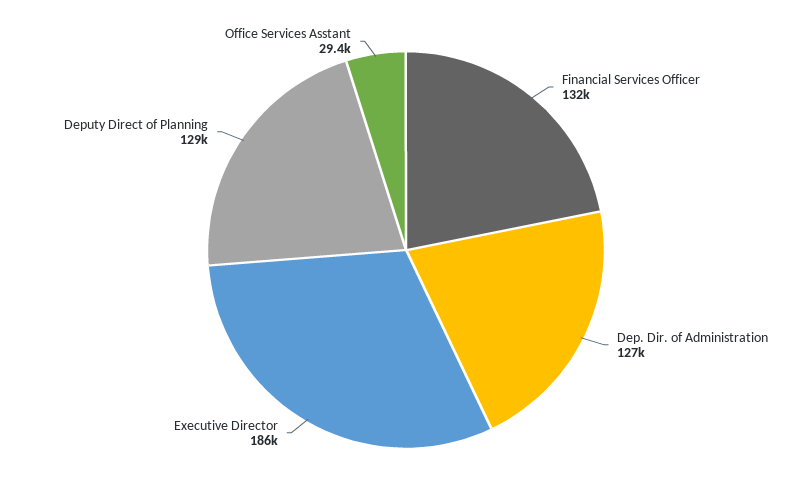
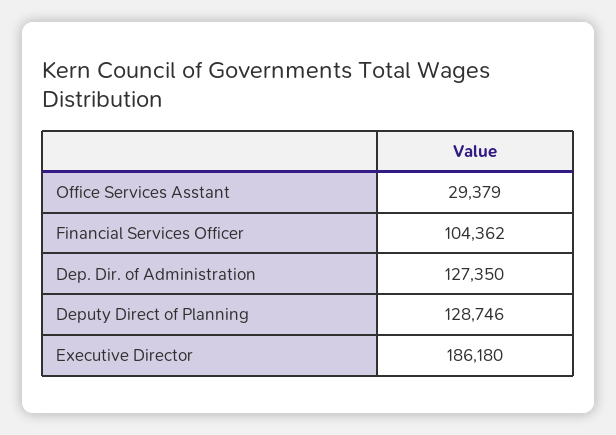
Financial Services Officer: 132000 -> 104362

